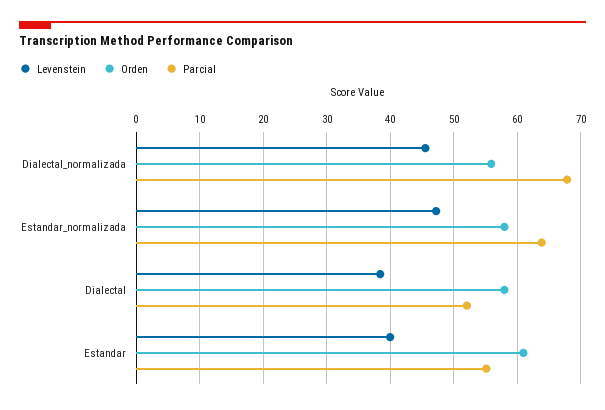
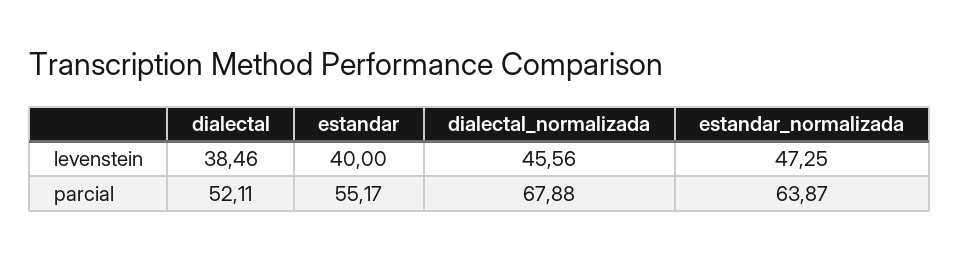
Orden, Dialectal_normalizada: 56 -> none
Orden, Estandar_normalizada: 58 -> none
Orden, Dialectal: 58 -> none
Orden, Estandar: 61 -> none

